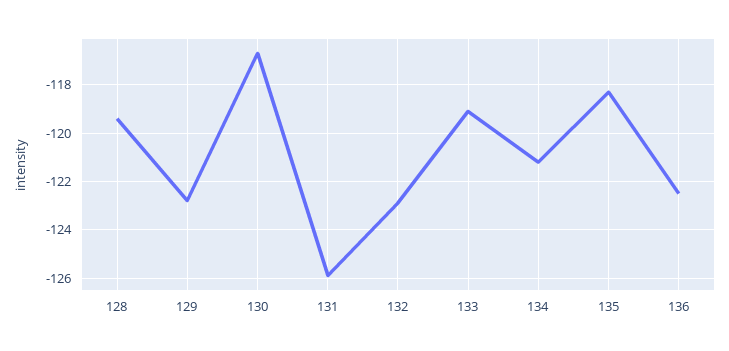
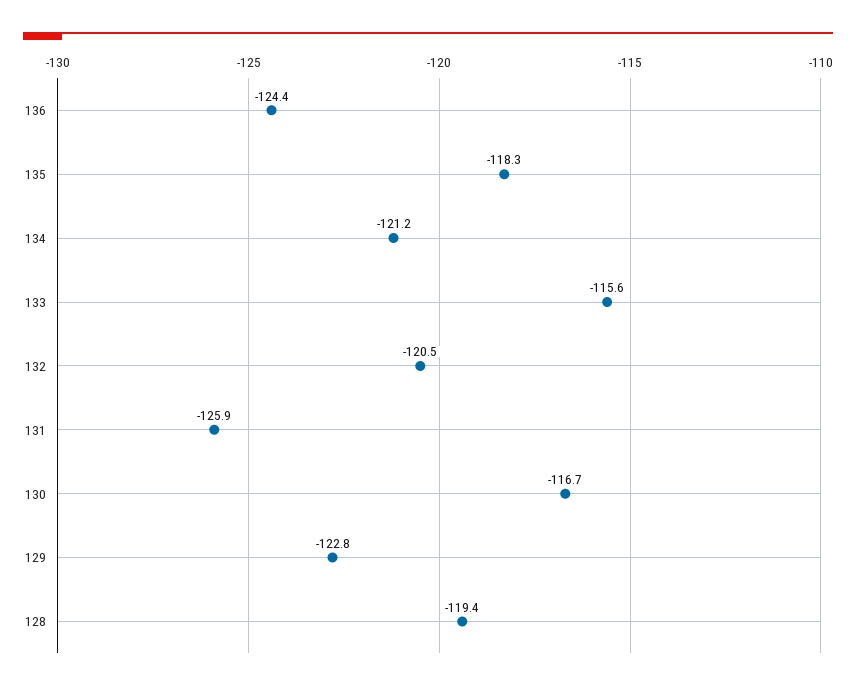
132: -123 -> -120.5
133: -119 -> -115.6
136: -122.5 -> -124.4

